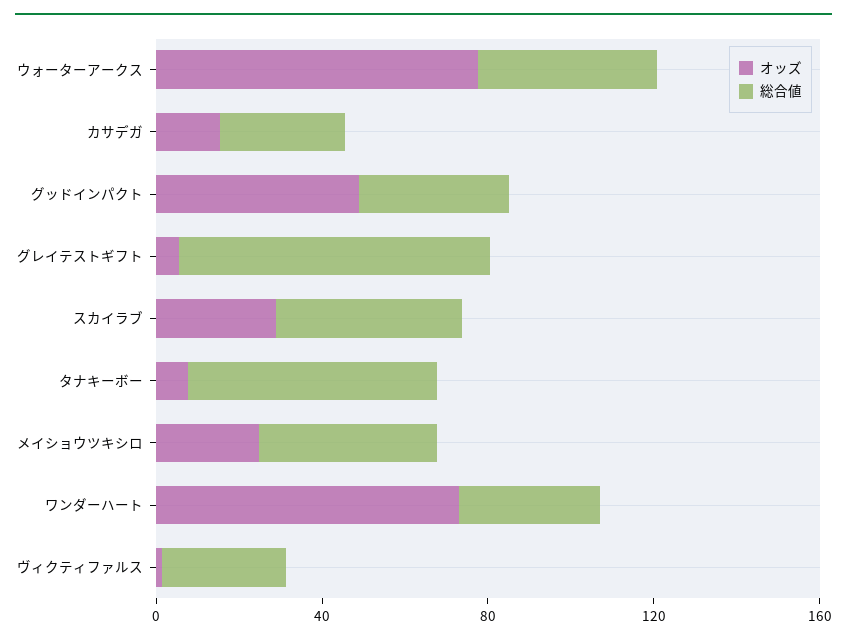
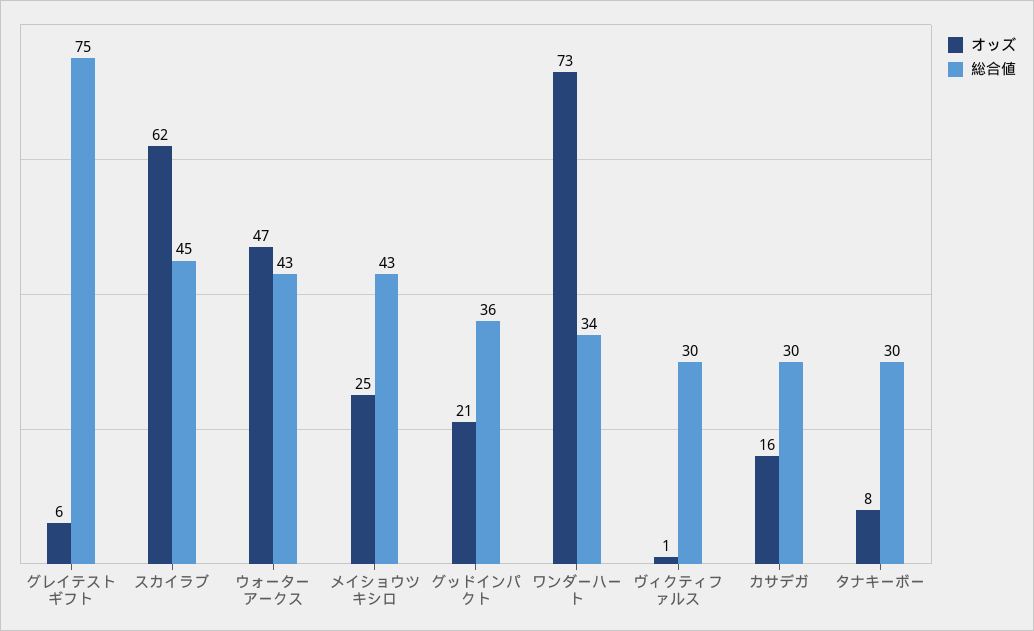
オッズ, ウォーターアークス: 80 -> 47
オッズ, グッドインパクト: 50 -> 21
オッズ, スカイラブ: 30 -> 62
総合値, タナキーボー: 60 -> 30

